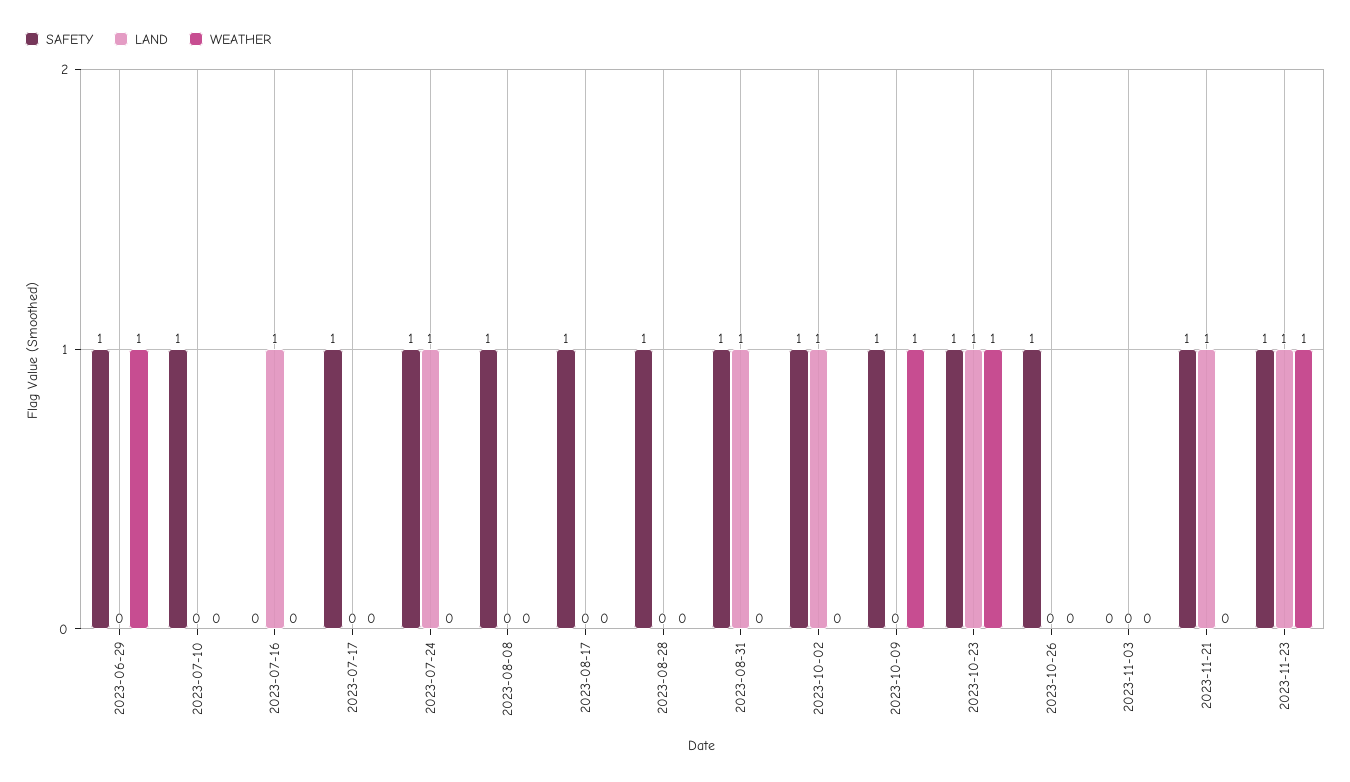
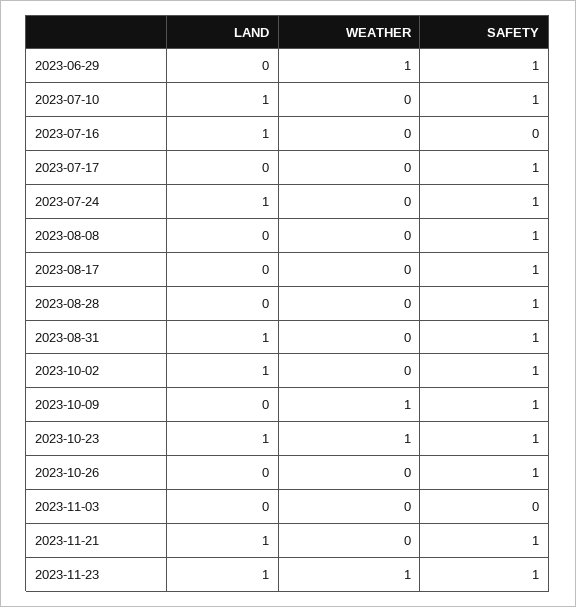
LAND, 2023-07-10: 0 -> 1

